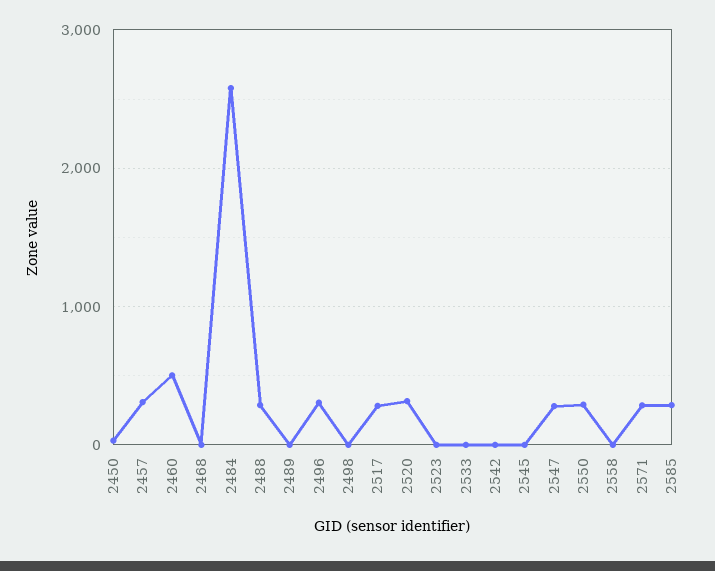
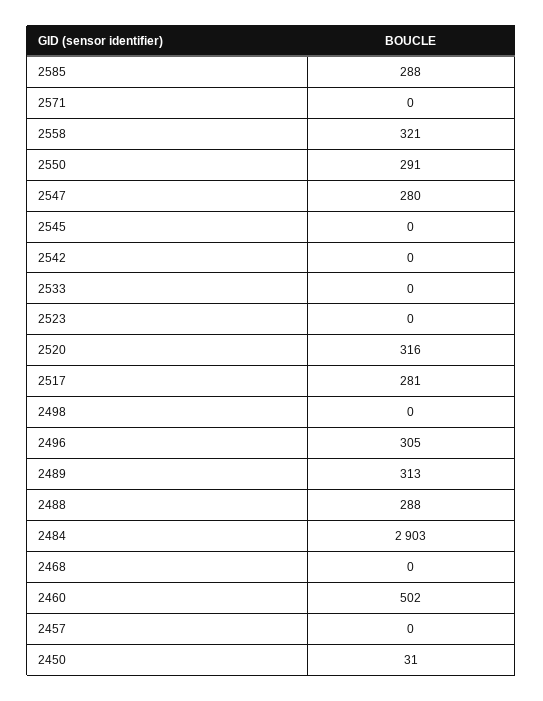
2457: 300 -> 0
2484: 2600 -> 2903
2489: 0 -> 313
2558: 0 -> 321
2571: 300 -> 0

